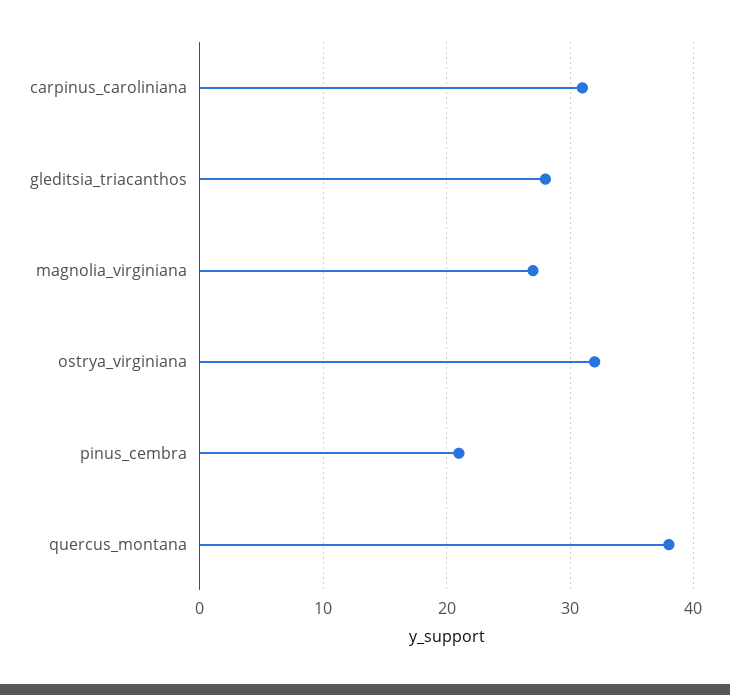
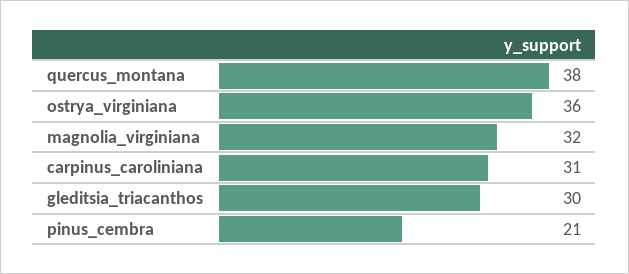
gleditsia_triacanthos: 28 -> 30
magnolia_virginiana: 27 -> 32
ostrya_virginiana: 32 -> 36

